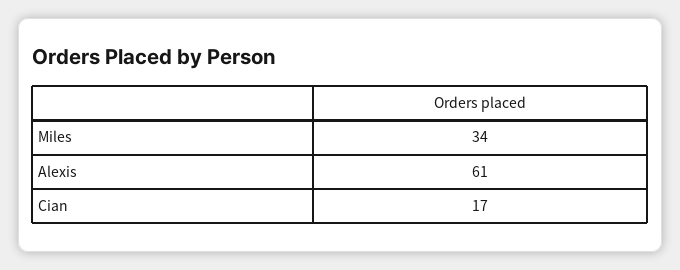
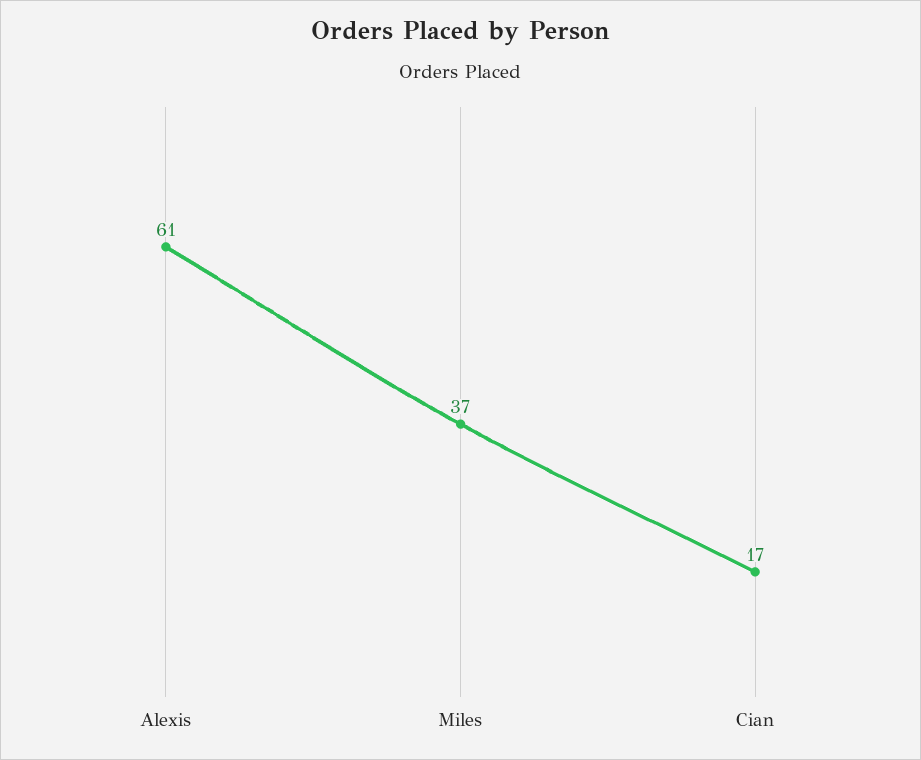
Miles: 34 -> 37

